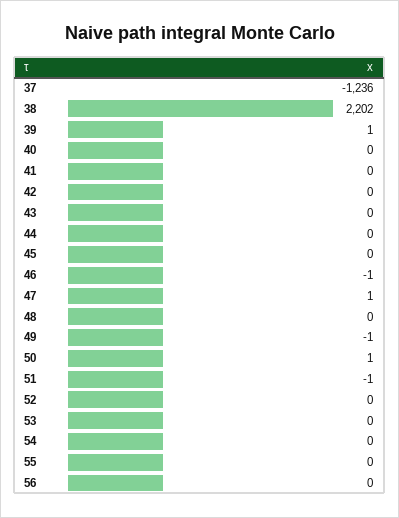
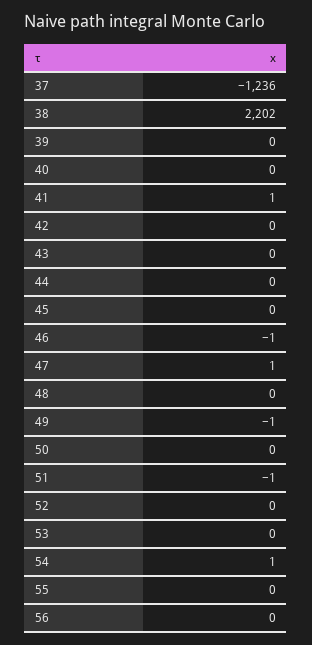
39: 1 -> 0
41: 0 -> 1
50: 1 -> 0
54: 0 -> 1

